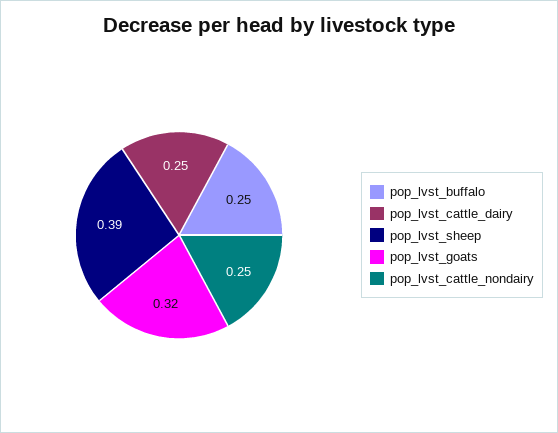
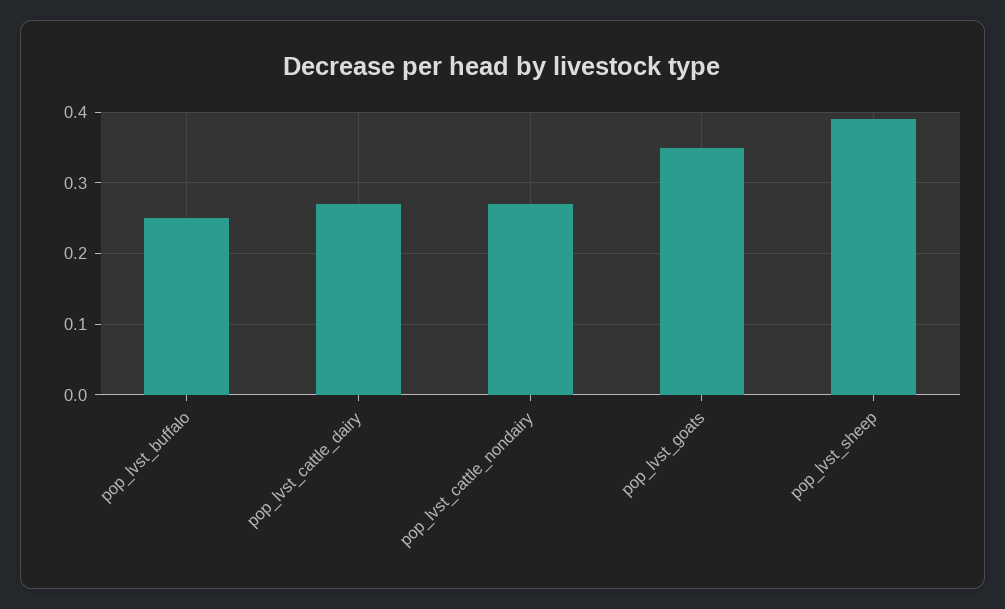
pop_lvst_cattle_dairy: 0.25 -> 0.27
pop_lvst_goats: 0.32 -> 0.35
pop_lvst_cattle_nondairy: 0.25 -> 0.27

